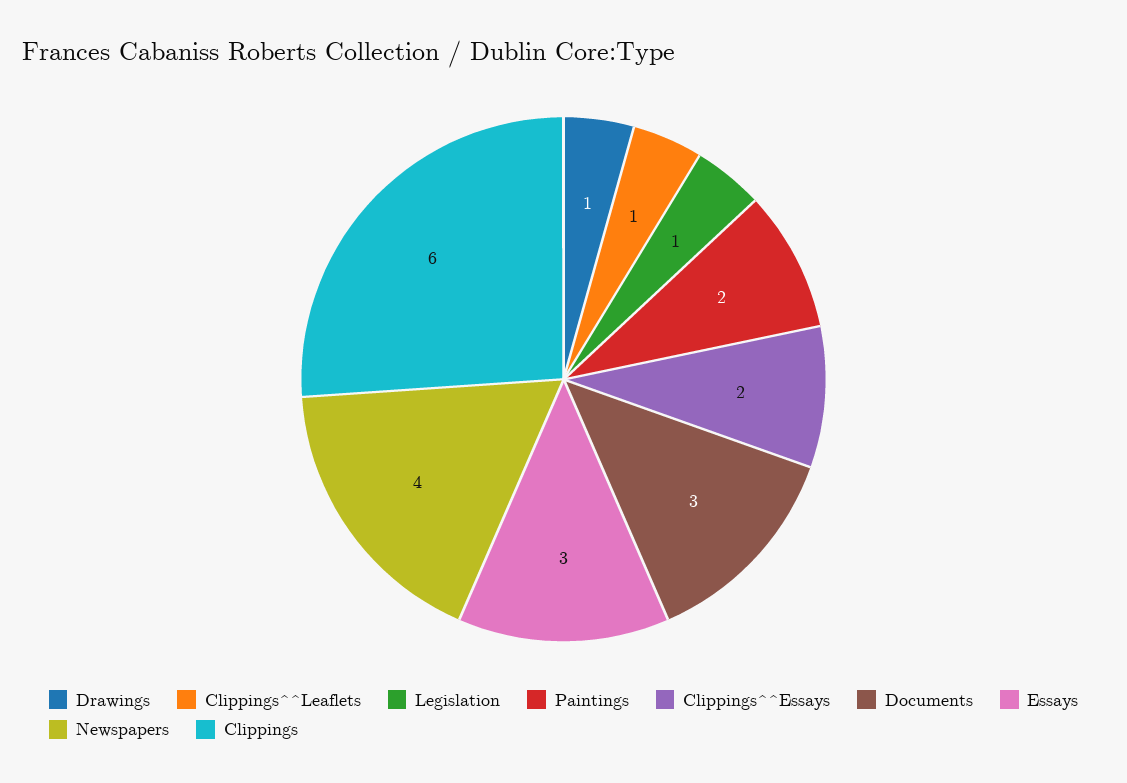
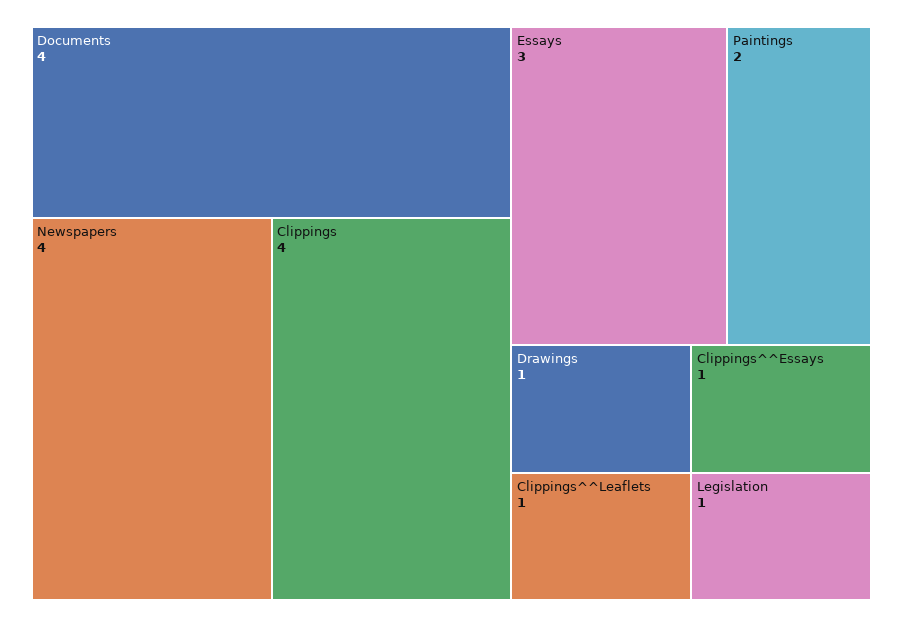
Clippings^^Essays: 2 -> 1
Documents: 3 -> 4
Clippings: 6 -> 4

